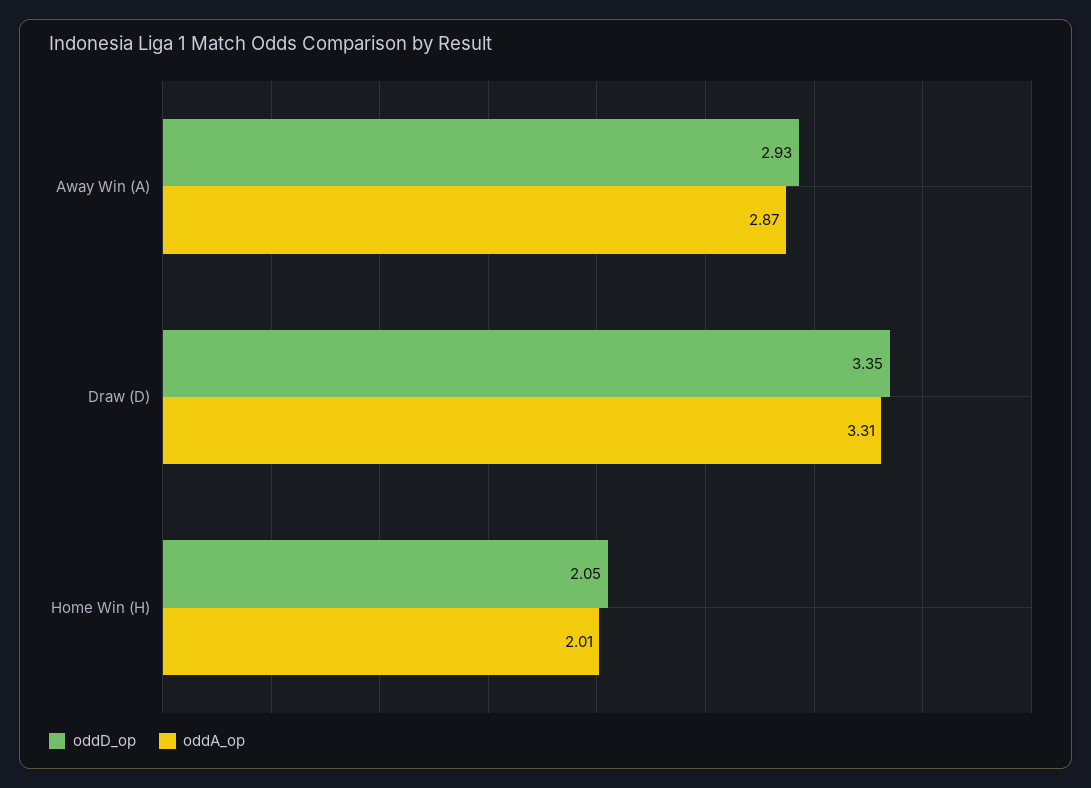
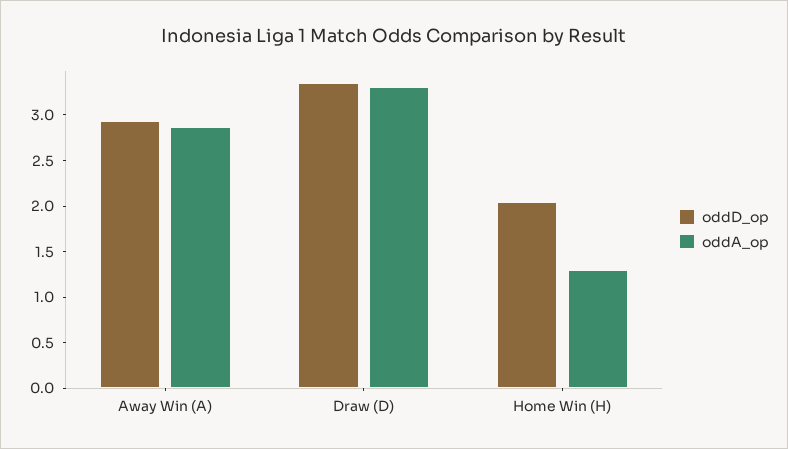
oddA_op, Home Win (H): 2.01 -> 1.3

